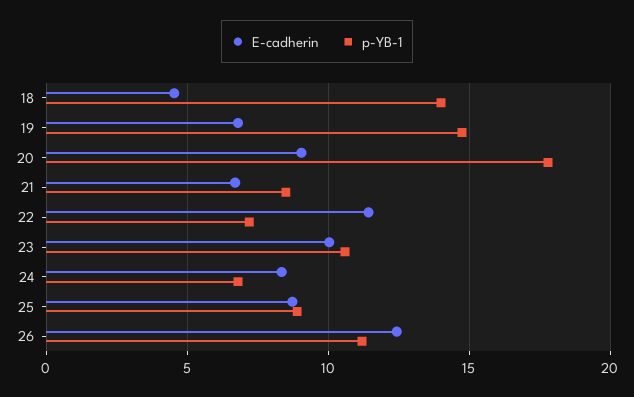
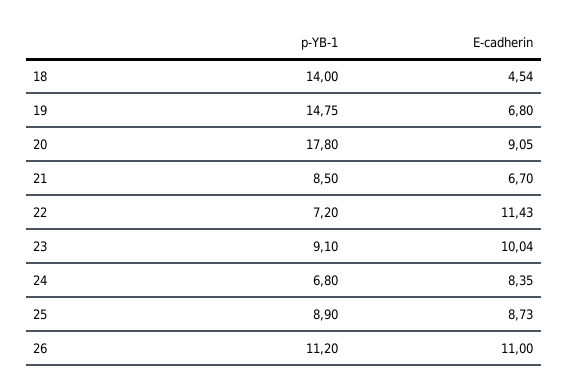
p-YB-1, 23: 10.5 -> 9.1
E-cadherin, 26: 12.5 -> 11

